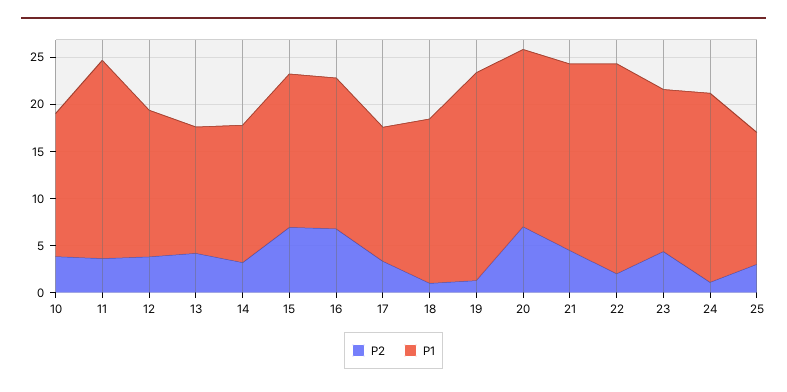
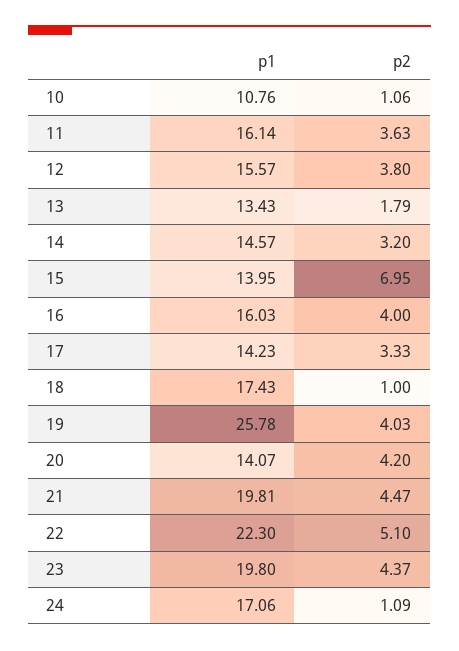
P2, 10: 4 -> 1.06
P1, 10: 15 -> 10.76
P1, 11: 21 -> 16.14
P2, 13: 4 -> 1.79
P1, 15: 16 -> 13.95
P2, 16: 7 -> 4
P2, 19: 1 -> 4.03
P1, 19: 22 -> 25.78
P2, 20: 7 -> 4.2
P1, 20: 19 -> 14.07
P2, 22: 2 -> 5.1
P1, 23: 17 -> 19.8
P1, 24: 20 -> 17.06
P2, 25: 3 -> none
P1, 25: 14 -> none

